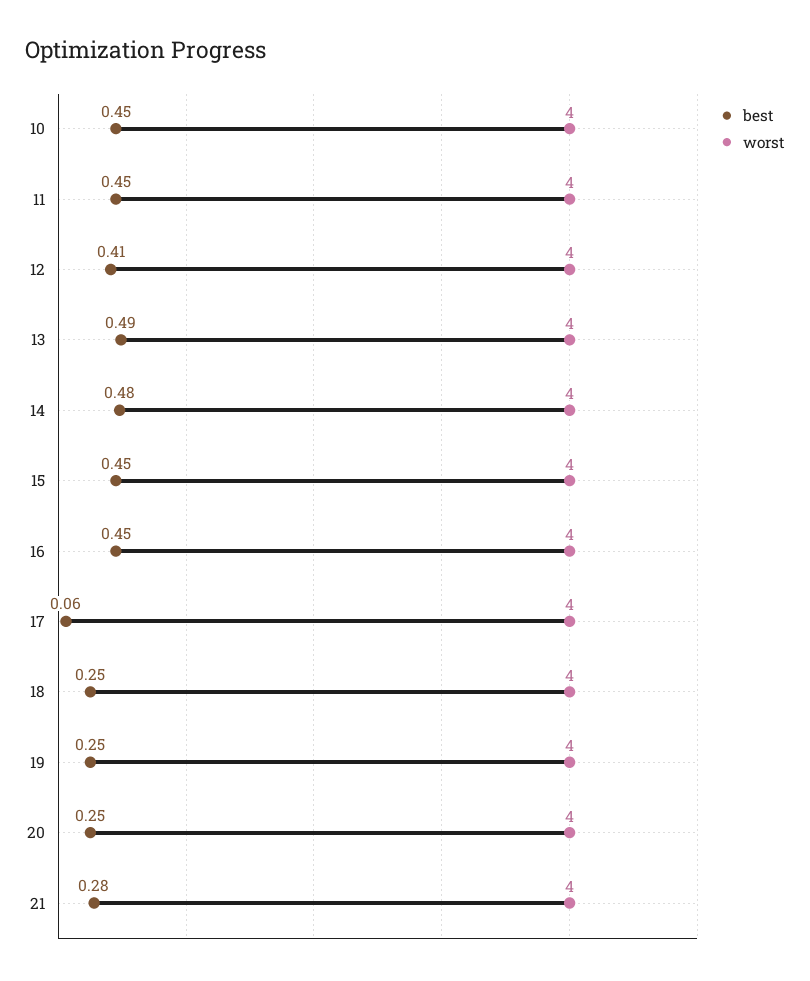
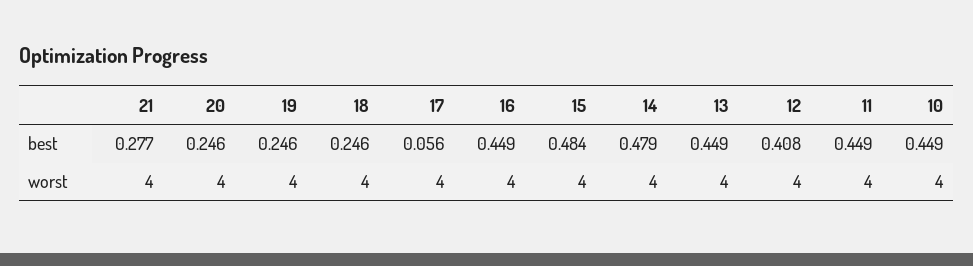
best, 13: 0.49 -> 0.449
best, 15: 0.45 -> 0.484

